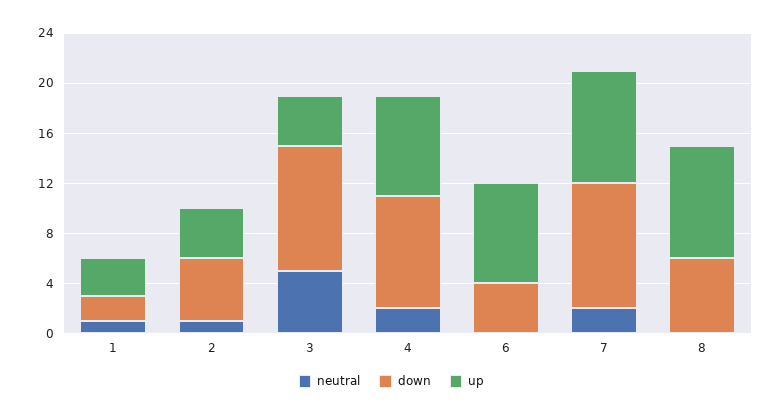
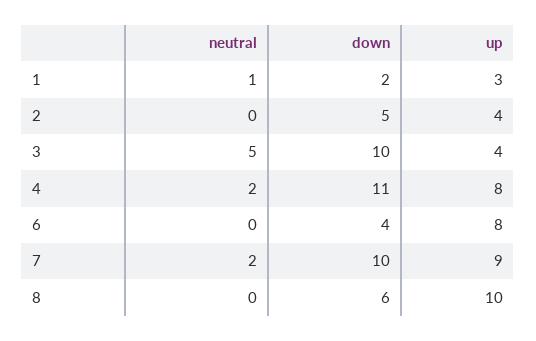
neutral, 2: 1 -> 0
down, 4: 9 -> 11
up, 8: 9 -> 10

